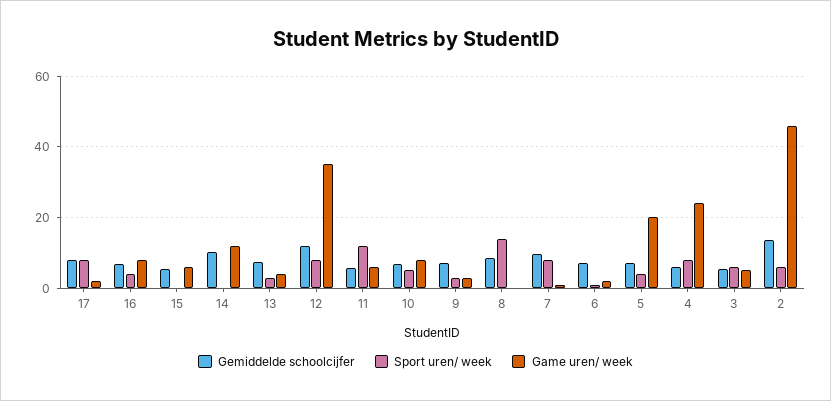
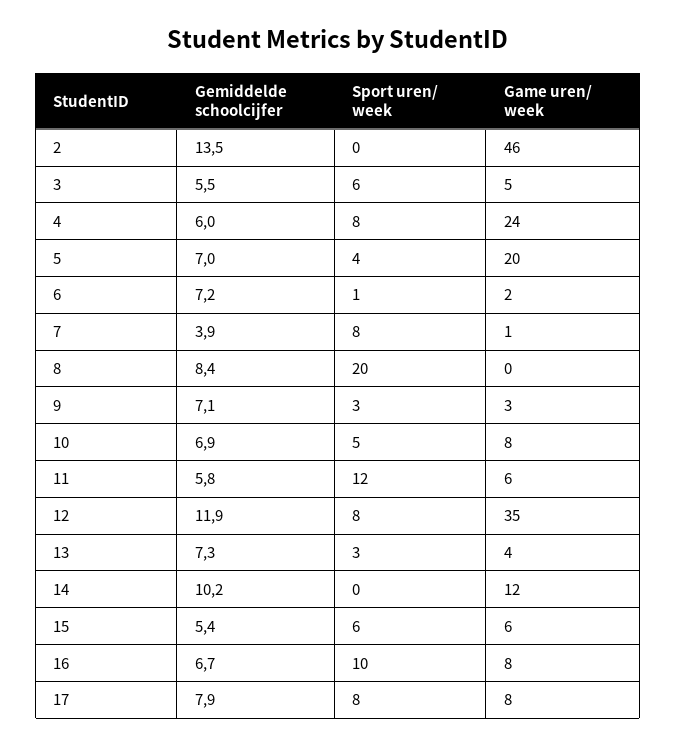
Game uren/ week, 17: 2 -> 8
Sport uren/ week, 16: 4 -> 10
Sport uren/ week, 15: 0 -> 6
Sport uren/ week, 8: 14 -> 20
Gemiddelde schoolcijfer, 7: 10 -> 3.9
Sport uren/ week, 2: 6 -> 0

